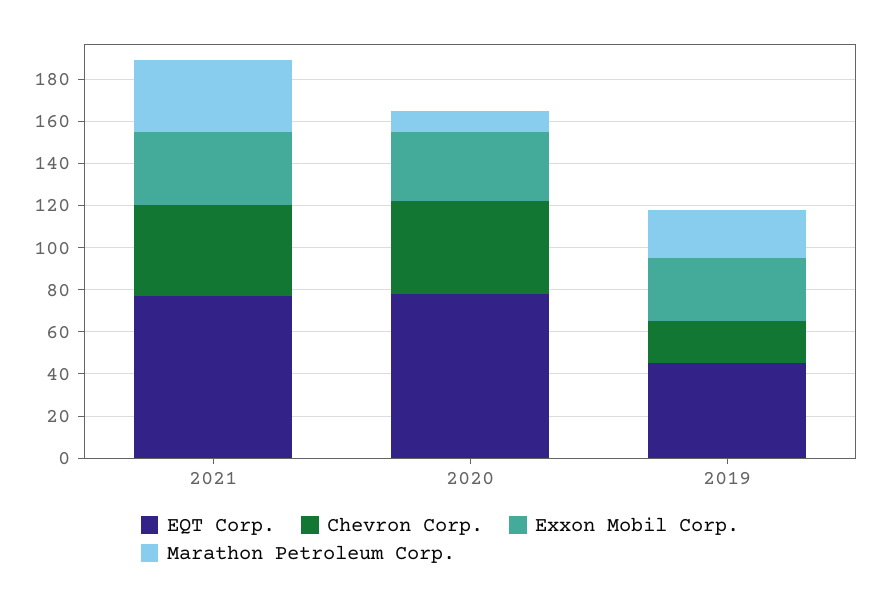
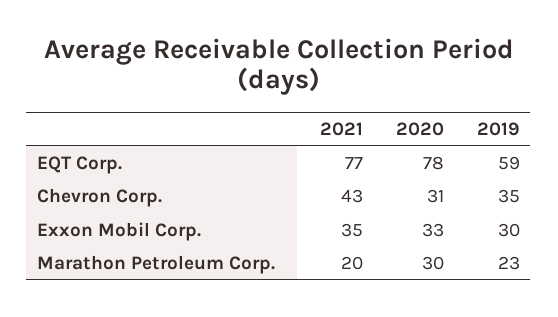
Marathon Petroleum Corp., 2021: 35 -> 20
Chevron Corp., 2020: 45 -> 31
Marathon Petroleum Corp., 2020: 10 -> 30
EQT Corp., 2019: 45 -> 59
Chevron Corp., 2019: 20 -> 35

